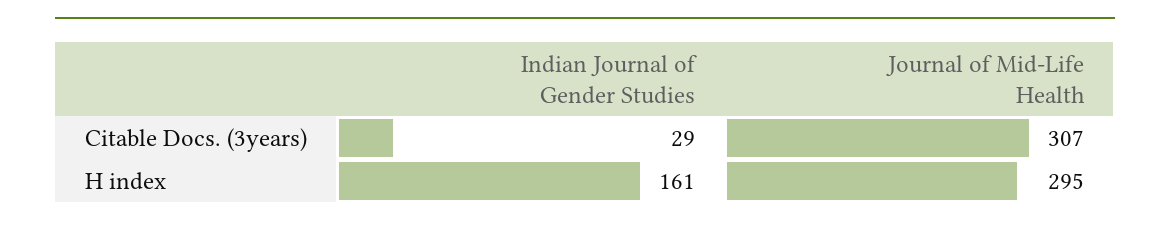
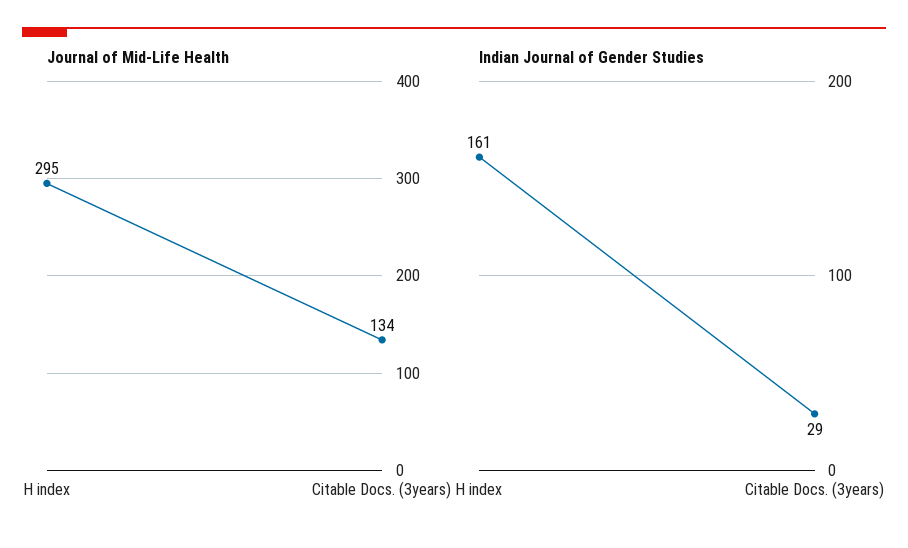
Journal of Mid-Life Health, Citable Docs. (3years): 307 -> 134

